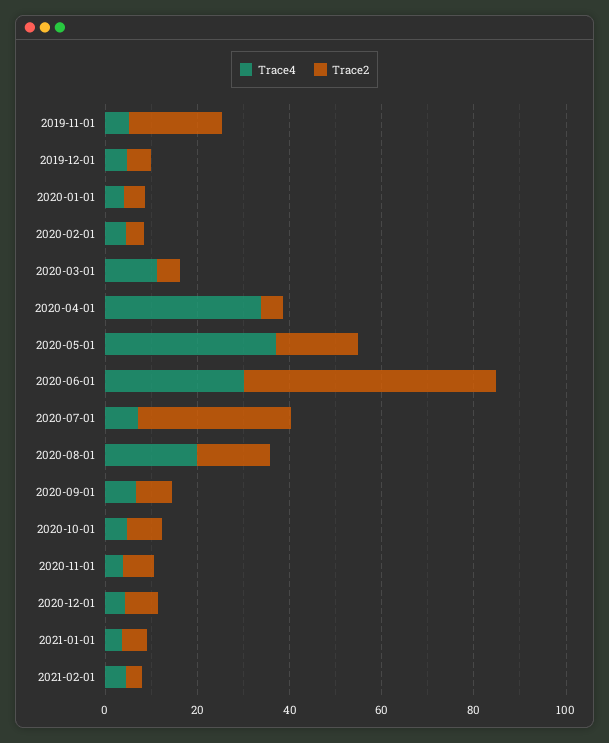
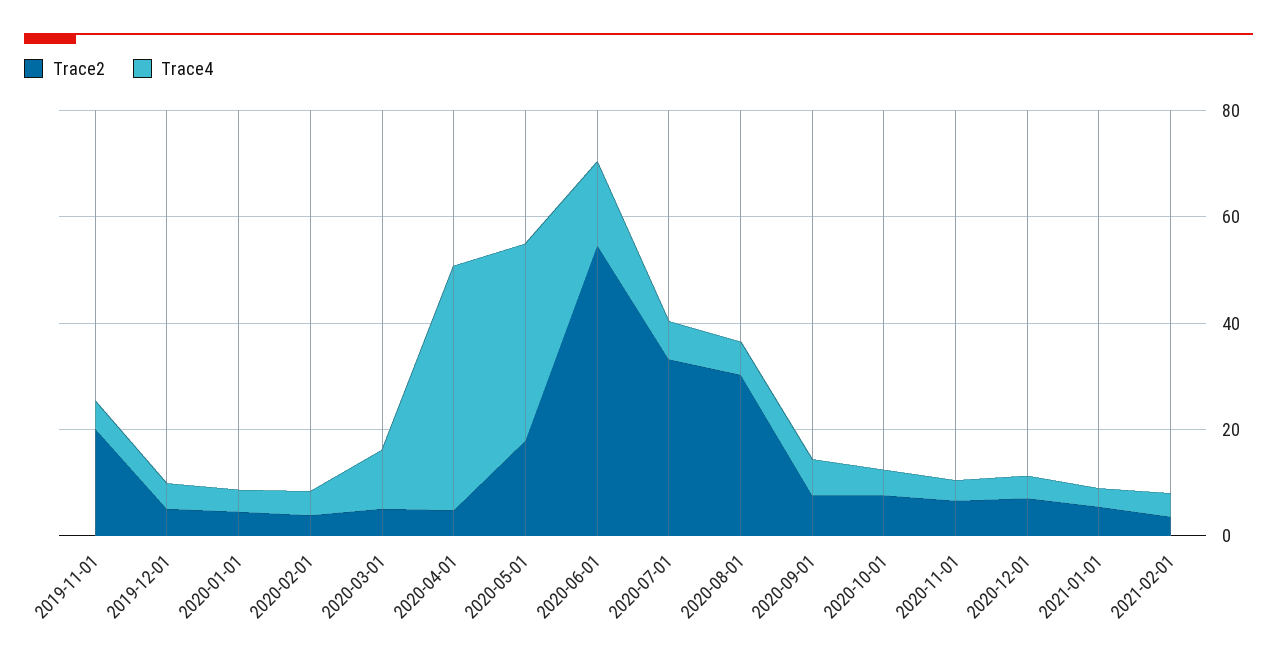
Trace4, 2020-04-01: 35 -> 45
Trace4, 2020-06-01: 30 -> 15
Trace4, 2020-08-01: 20 -> 5
Trace2, 2020-08-01: 15 -> 30

